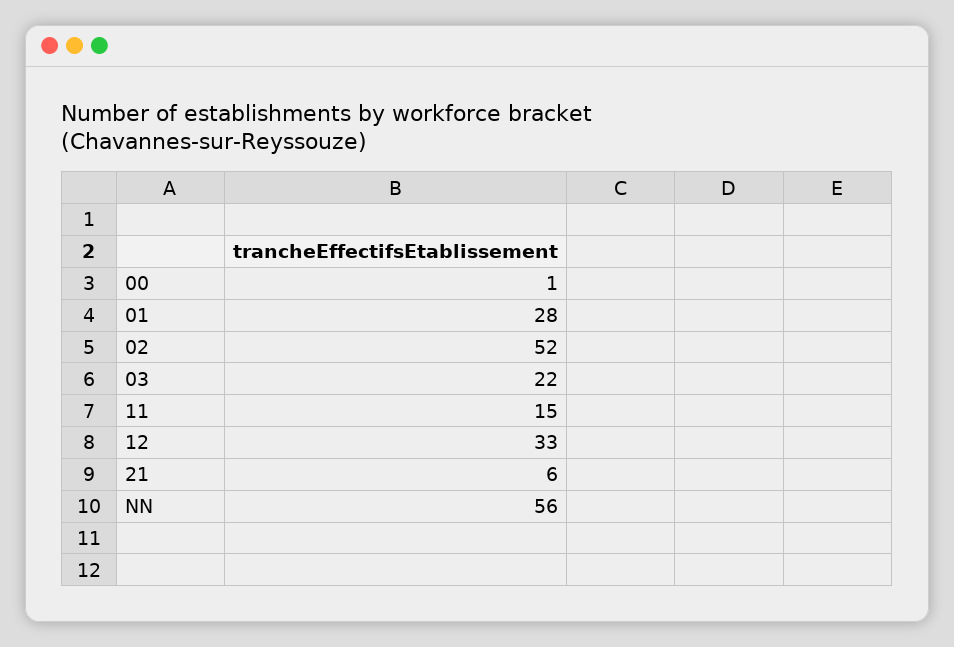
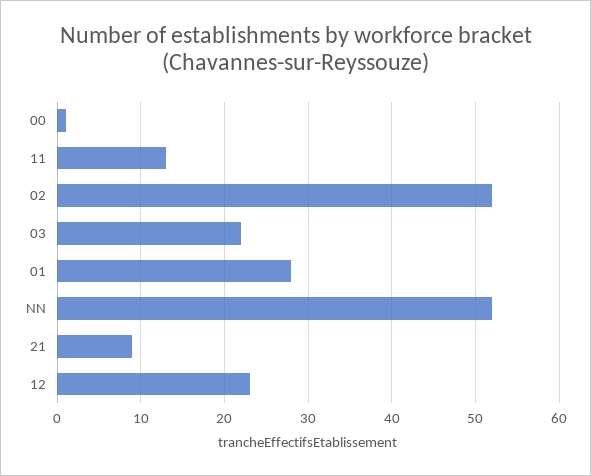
11: 15 -> 13
12: 33 -> 23
21: 6 -> 9
NN: 56 -> 52

